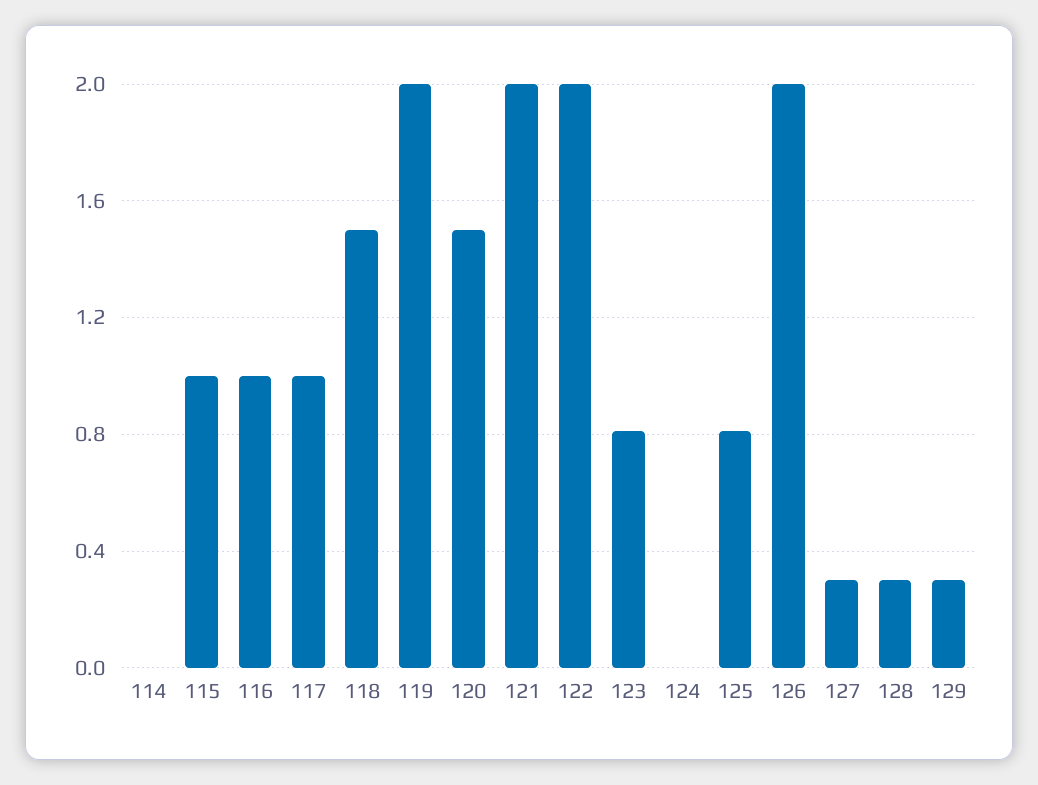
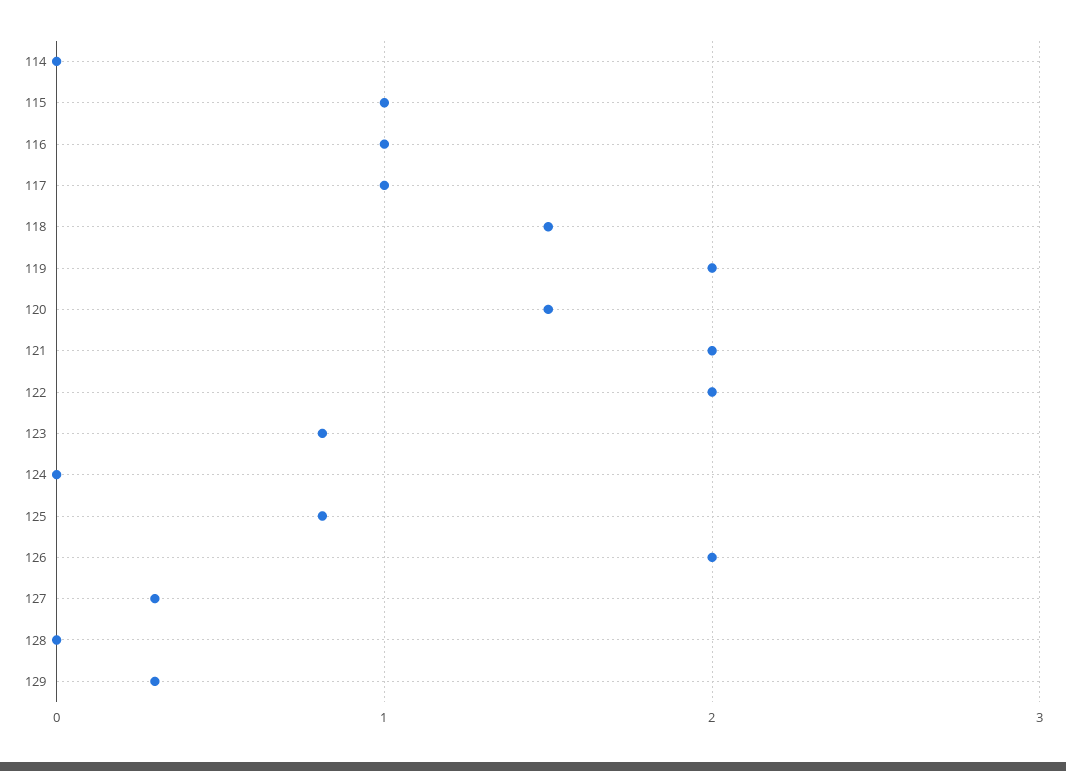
128: 0.3 -> 0

